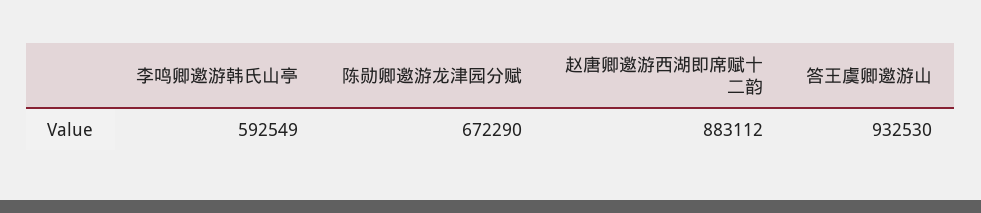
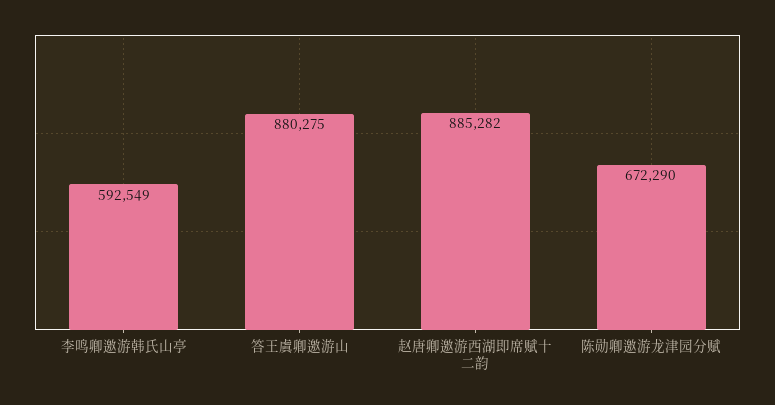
赵唐卿邀游西湖即席赋十二韵: 883112 -> 885282
答王虞卿邀游山: 932530 -> 880275

